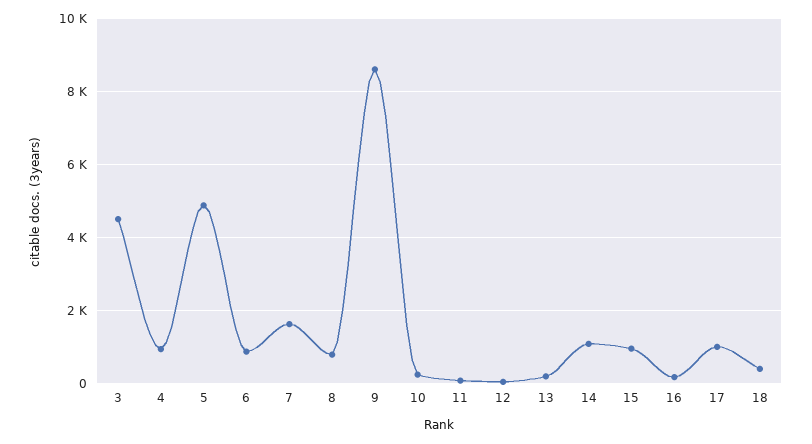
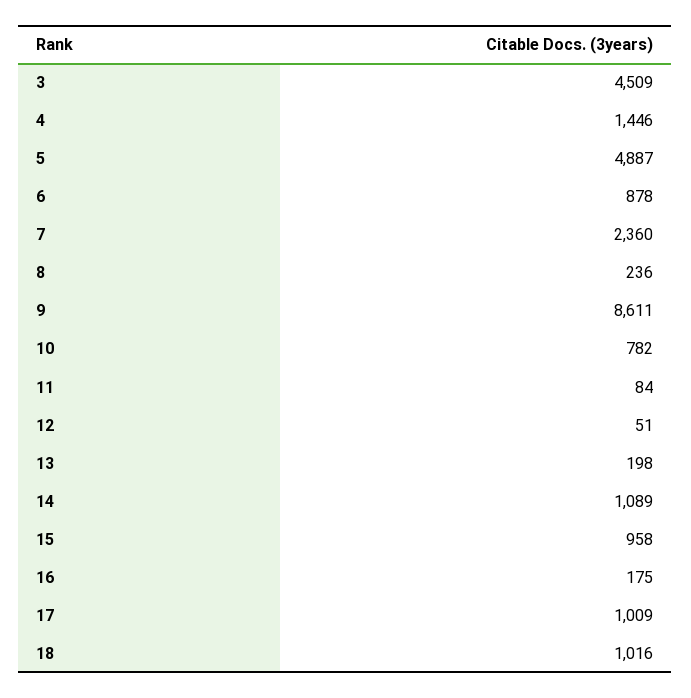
4: 1000 -> 1446
7: 1600 -> 2360
8: 800 -> 236
10: 200 -> 782
18: 400 -> 1016

